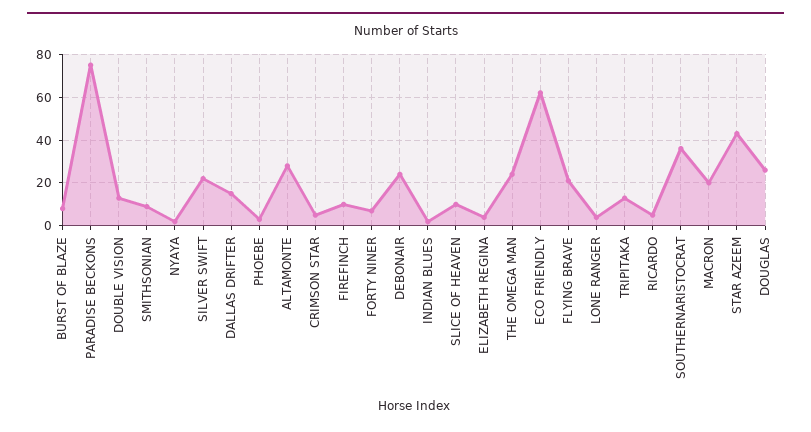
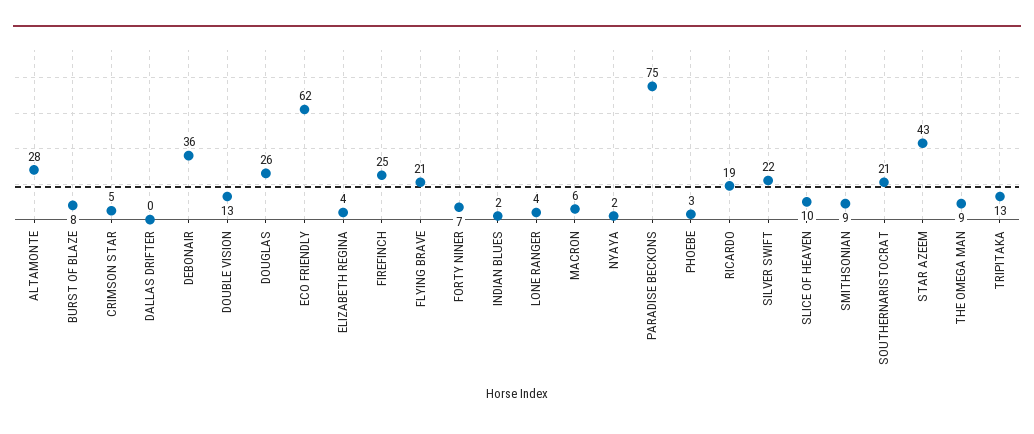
DALLAS DRIFTER: 15 -> 0
FIREFINCH: 10 -> 25
DEBONAIR: 25 -> 36
THE OMEGA MAN: 25 -> 9
RICARDO: 5 -> 19
SOUTHERNARISTOCRAT: 35 -> 21
MACRON: 20 -> 6

